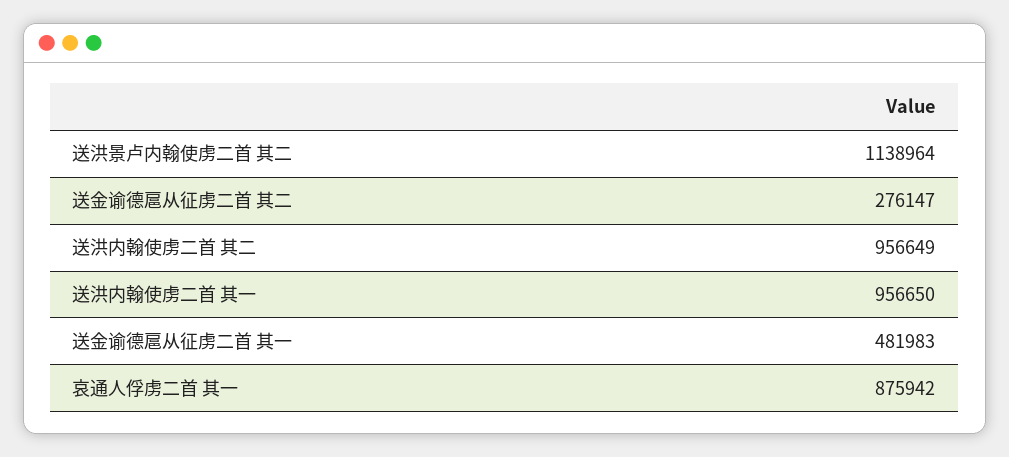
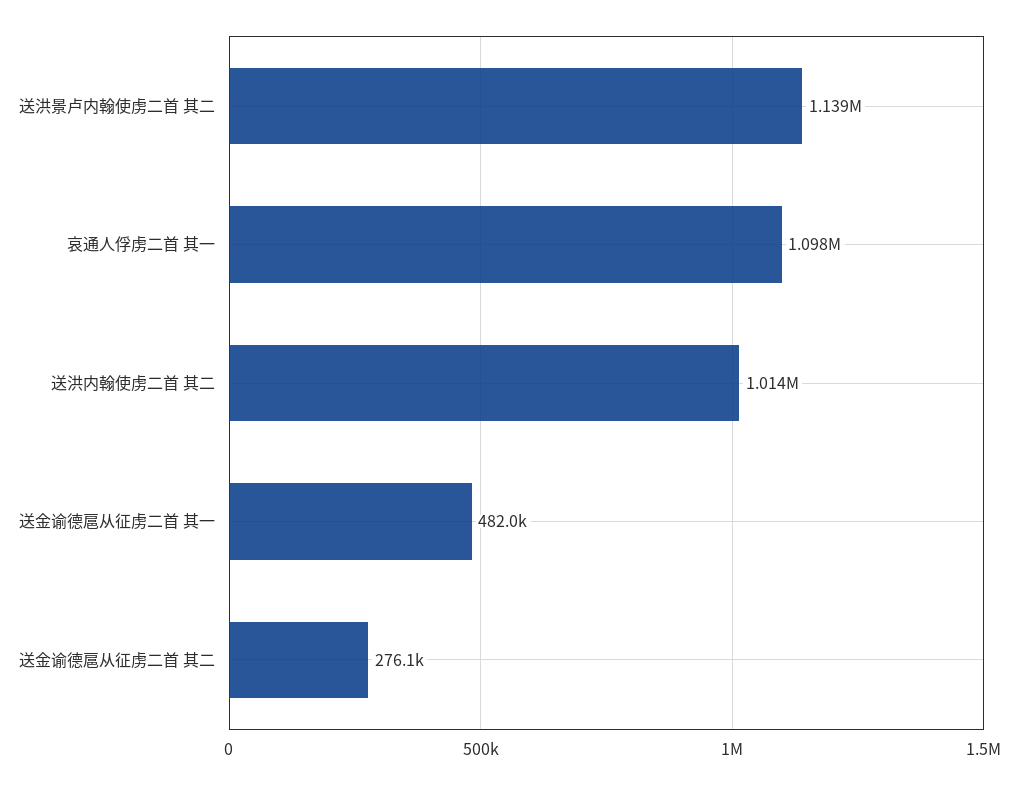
送洪内翰使虏二首 其二: 956649 -> 1014000
送洪内翰使虏二首 其一: 956650 -> none
哀通人俘虏二首 其一: 875942 -> 1098000

